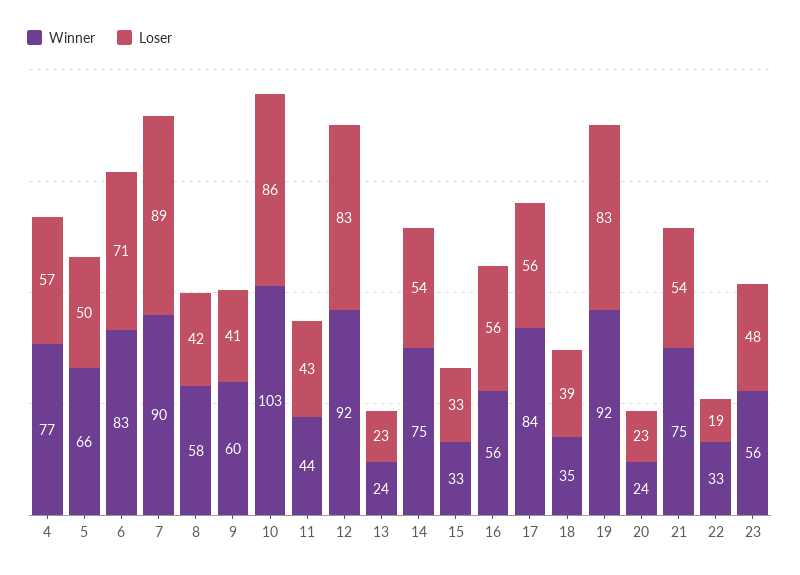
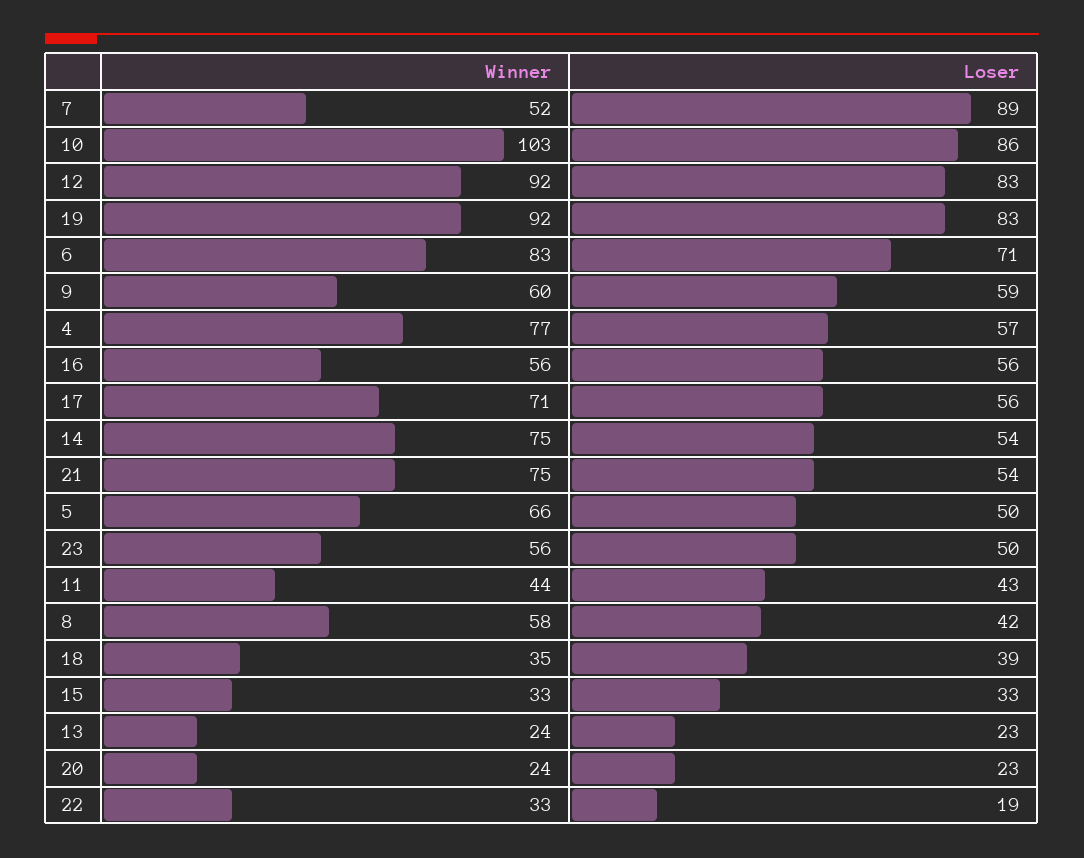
Winner, 7: 90 -> 52
Loser, 9: 41 -> 59
Winner, 17: 84 -> 71
Loser, 23: 48 -> 50

